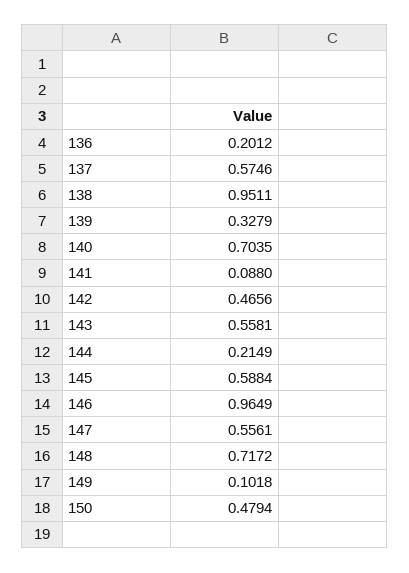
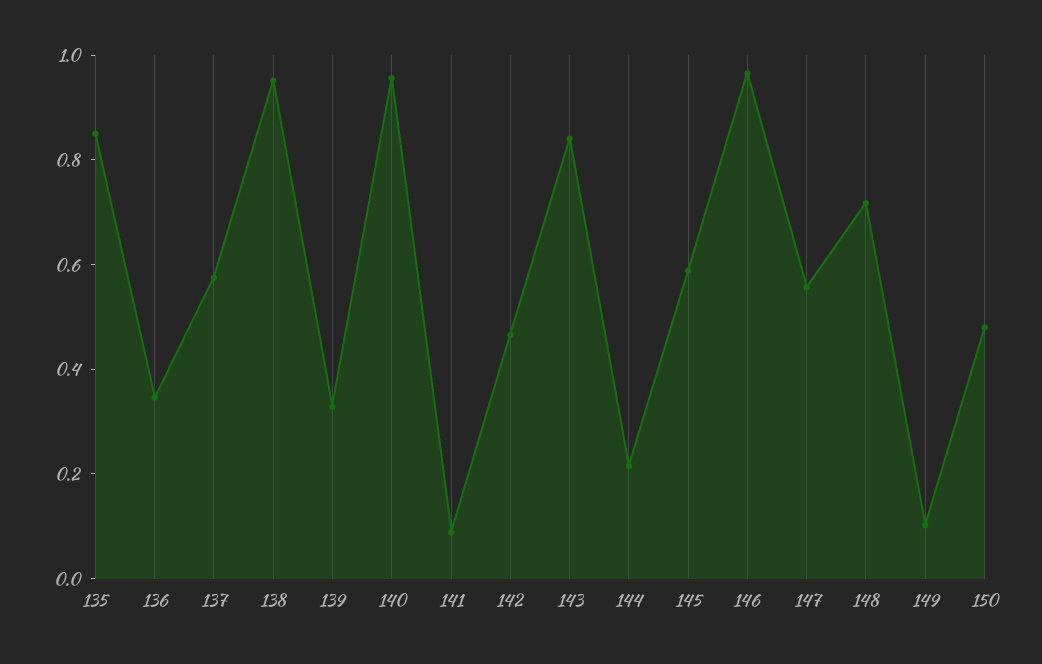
136: 0.2012 -> 0.35
140: 0.7035 -> 0.95
143: 0.5581 -> 0.85
135: none -> 0.85

